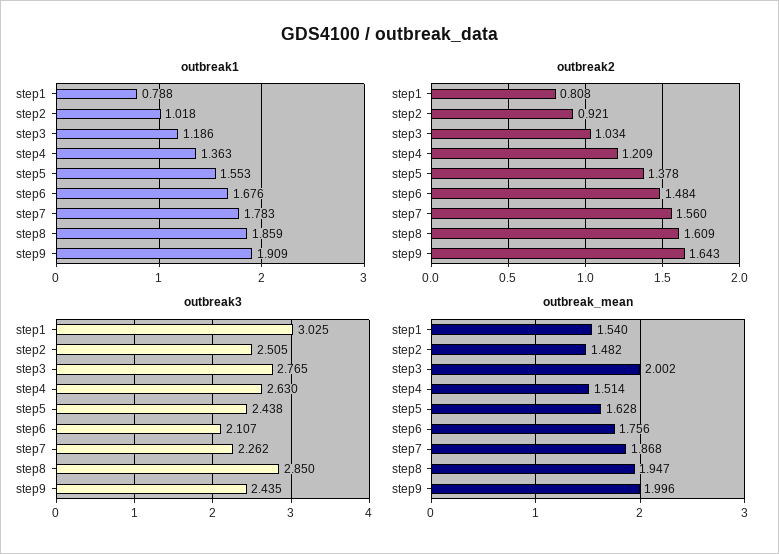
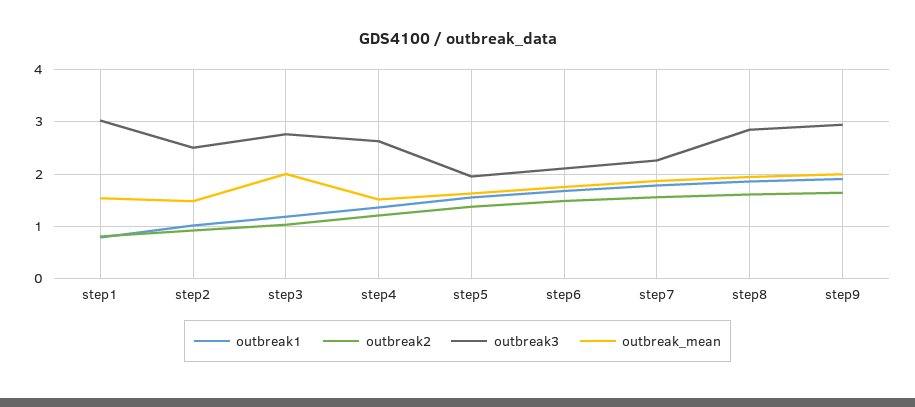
outbreak3, step5: 2.438 -> 2
outbreak3, step9: 2.435 -> 3

